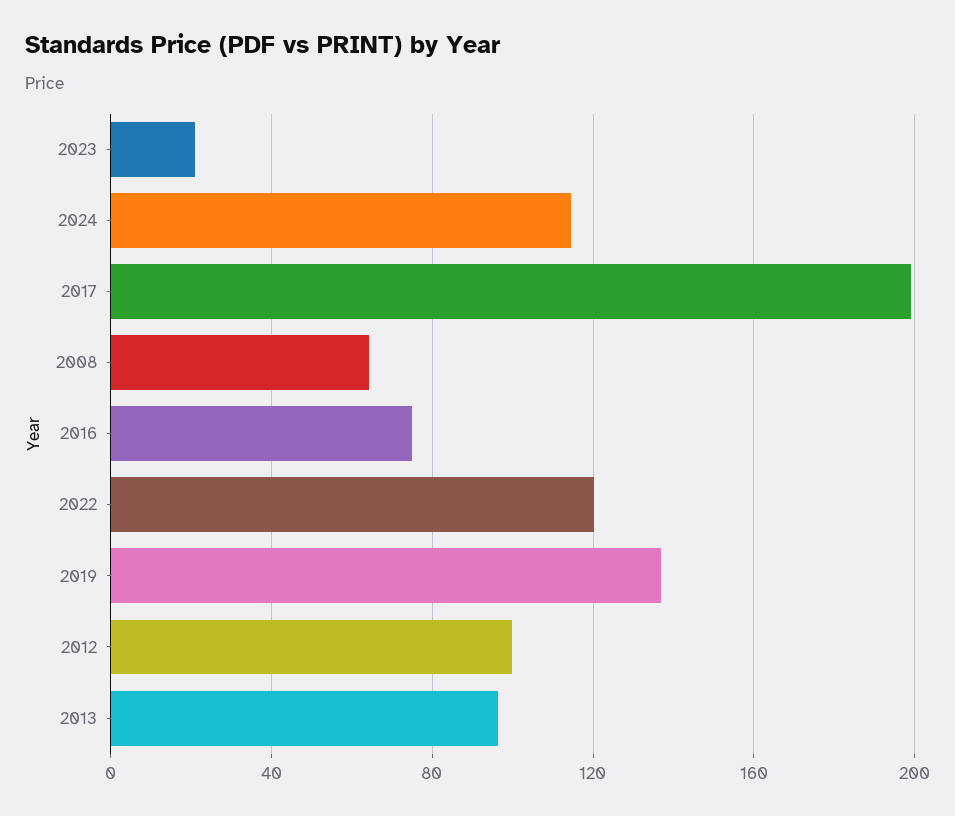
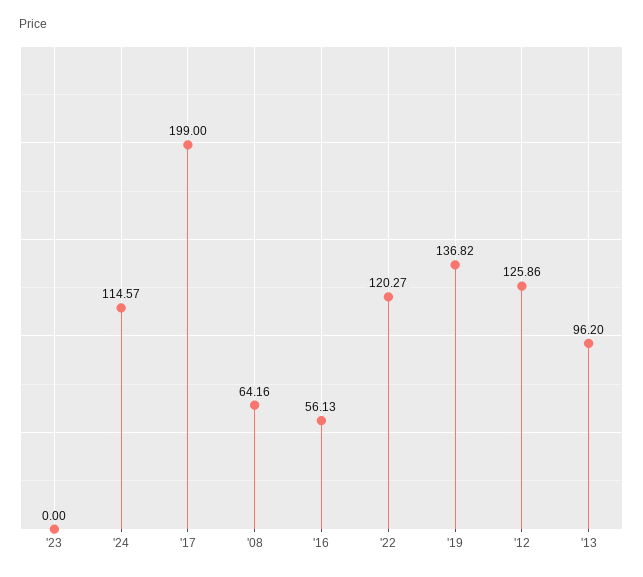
2023: 20 -> 0
2016: 75 -> 56.13
2012: 100 -> 125.86

